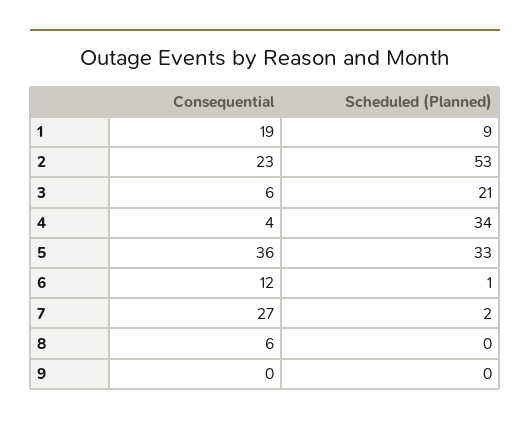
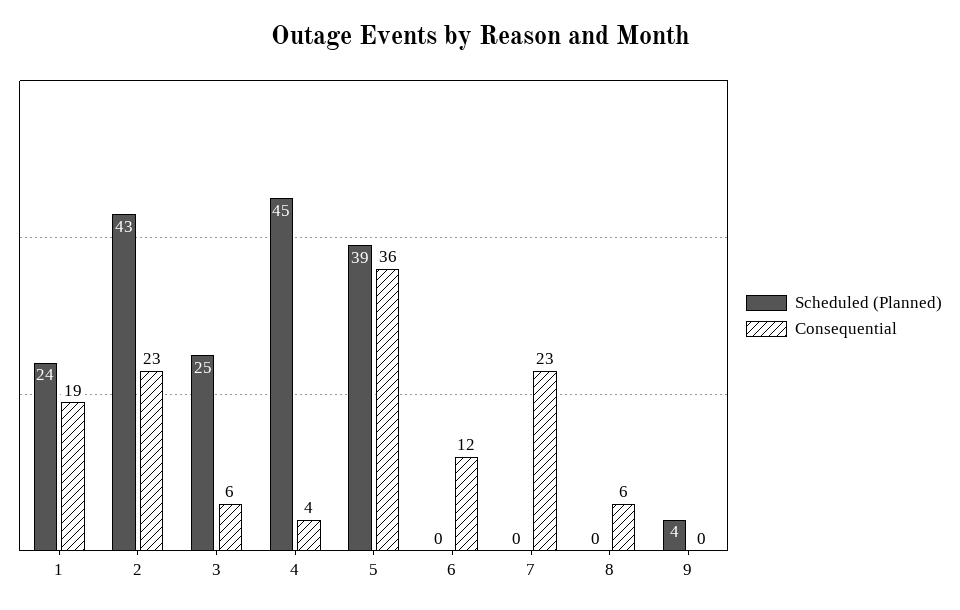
Scheduled (Planned), 1: 9 -> 24
Scheduled (Planned), 2: 53 -> 43
Scheduled (Planned), 3: 21 -> 25
Scheduled (Planned), 4: 34 -> 45
Scheduled (Planned), 5: 33 -> 39
Scheduled (Planned), 6: 1 -> 0
Consequential, 7: 27 -> 23
Scheduled (Planned), 7: 2 -> 0
Scheduled (Planned), 9: 0 -> 4

